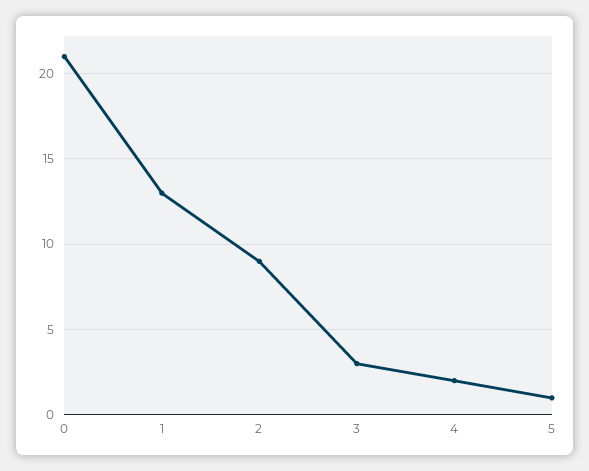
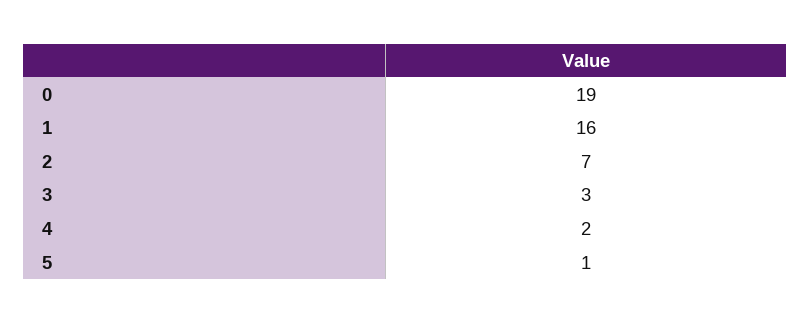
0: 21 -> 19
1: 13 -> 16
2: 9 -> 7

